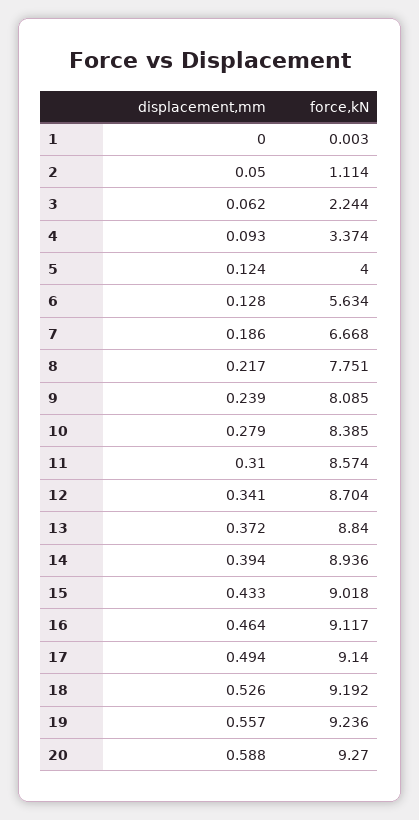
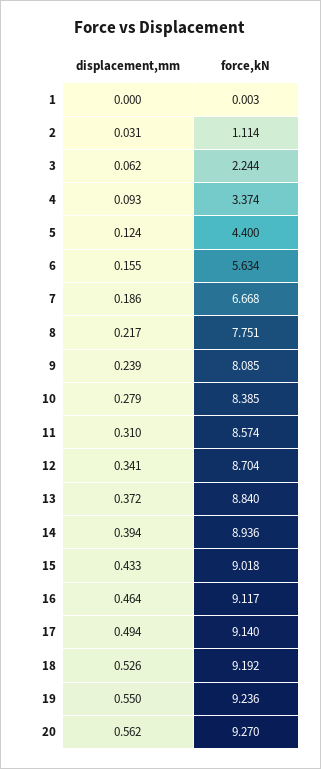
displacement,mm, 2: 0.05 -> 0.031
force,kN, 5: 4 -> 4.4
displacement,mm, 6: 0.128 -> 0.155
displacement,mm, 19: 0.557 -> 0.55
displacement,mm, 20: 0.588 -> 0.562

